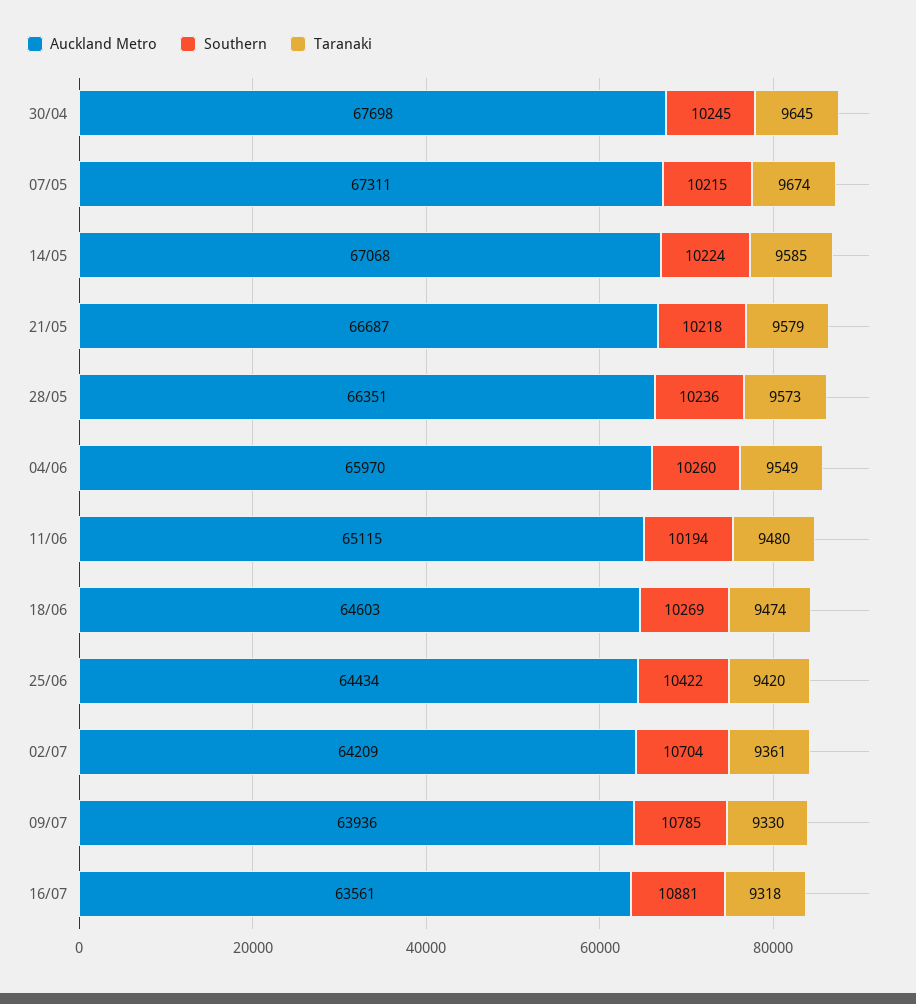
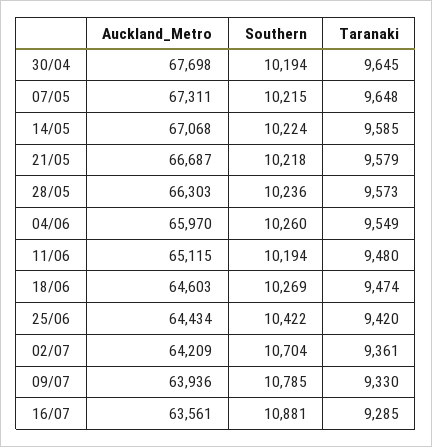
Southern, 30/04: 10245 -> 10194
Taranaki, 07/05: 9674 -> 9648
Auckland Metro, 28/05: 66351 -> 66303
Taranaki, 16/07: 9318 -> 9285

